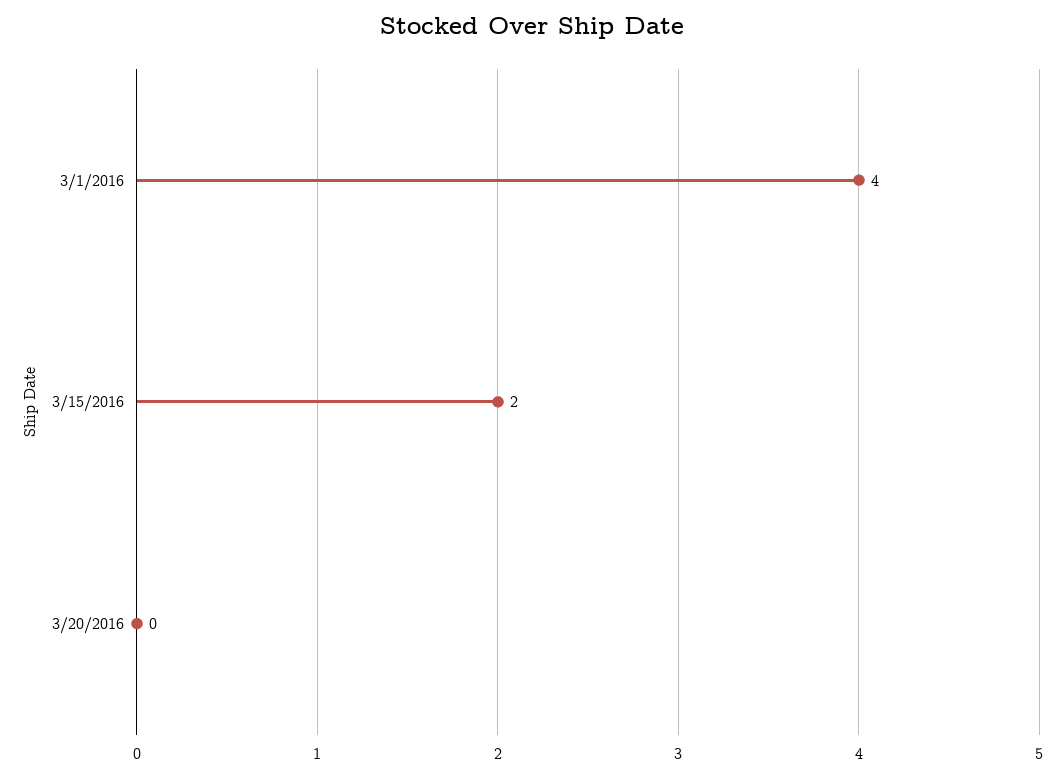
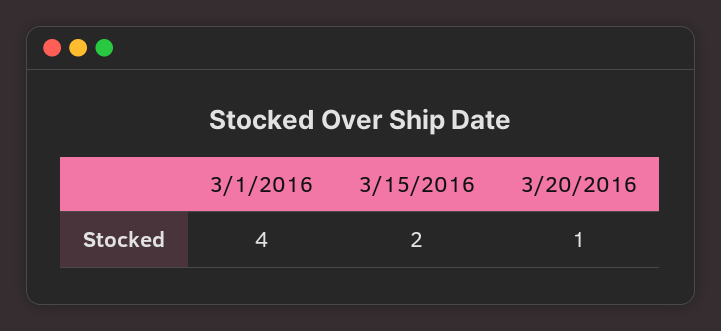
3/20/2016: 0 -> 1

